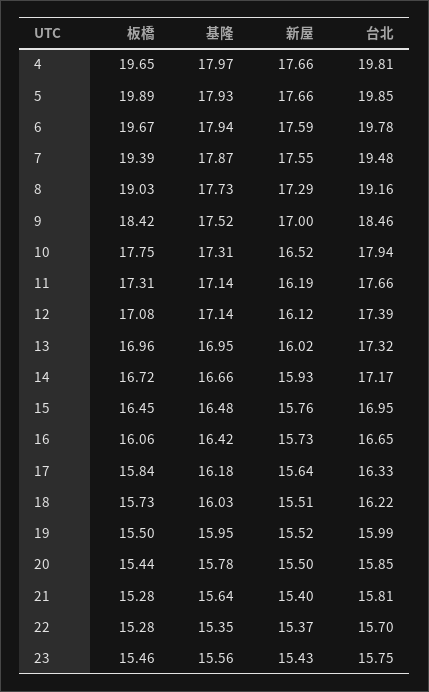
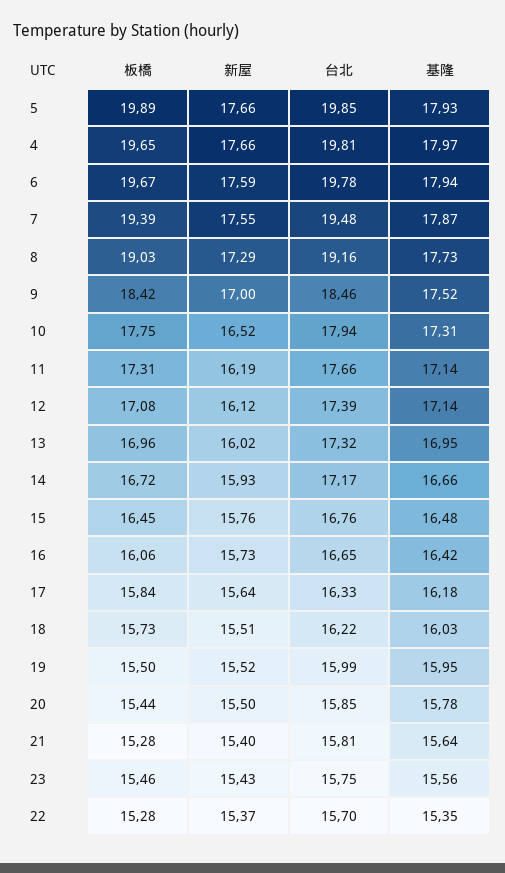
台北, 15: 16.95 -> 16.76

